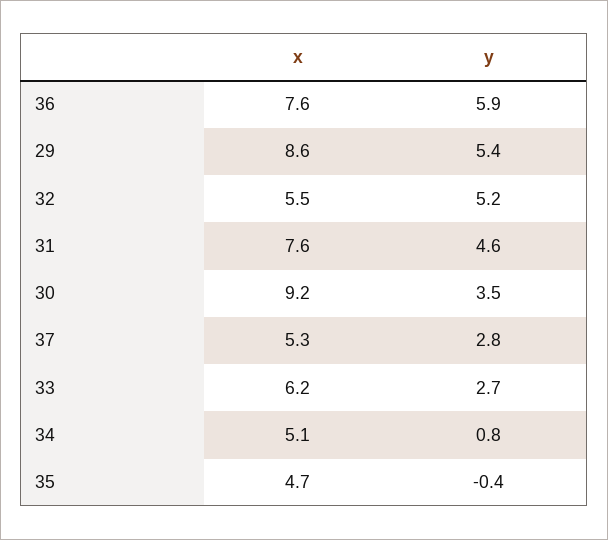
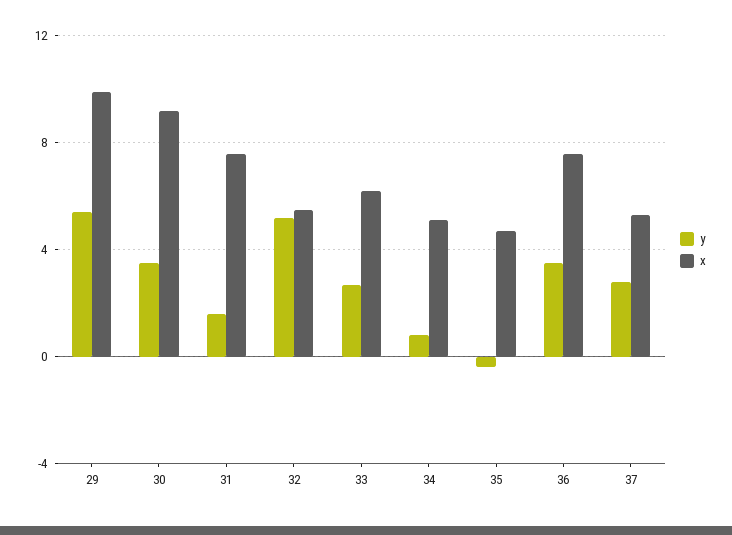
y, 36: 5.9 -> 3.5
x, 29: 8.6 -> 10
y, 31: 4.6 -> 1.5

